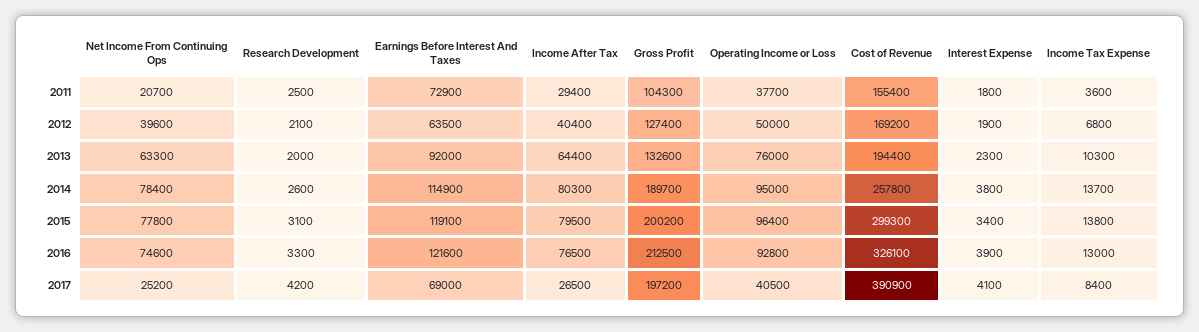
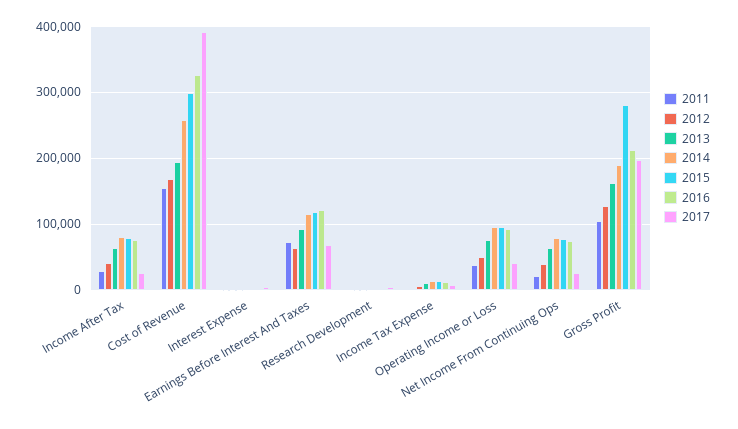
2013, Gross Profit: 132600 -> 160000
2015, Gross Profit: 200200 -> 280000

